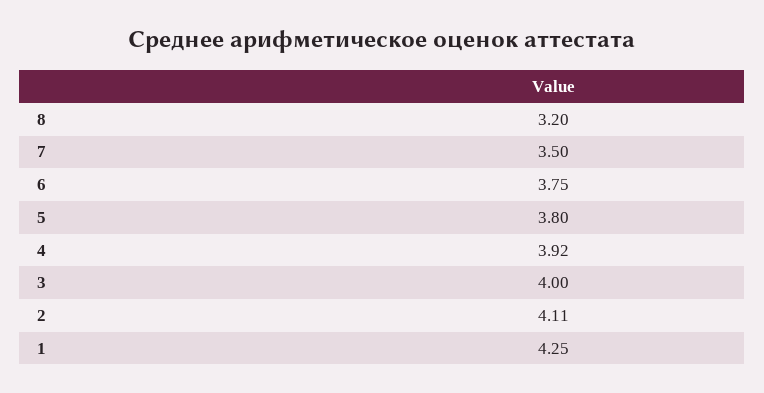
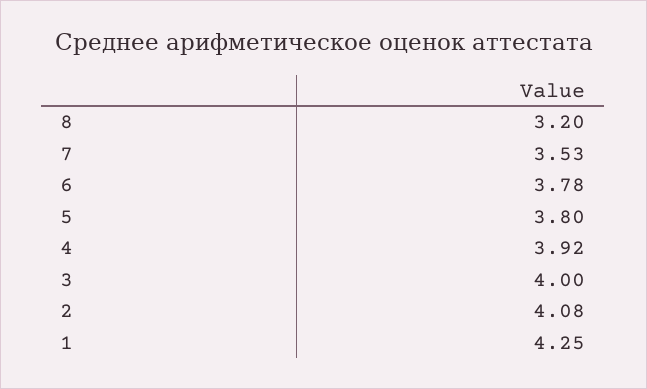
7: 3.5 -> 3.53
6: 3.75 -> 3.78
2: 4.11 -> 4.08

